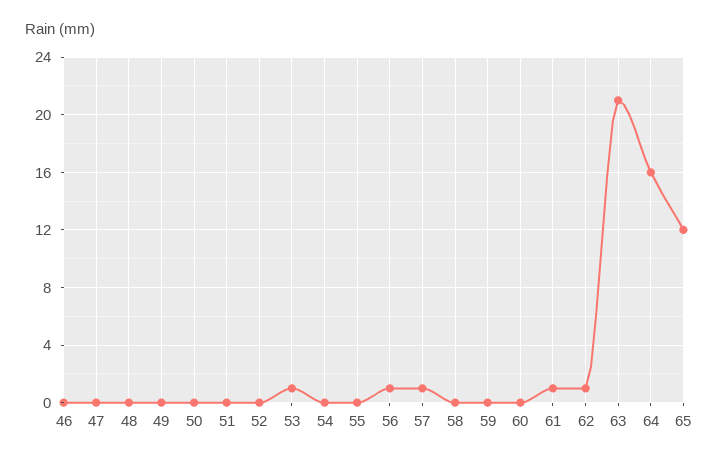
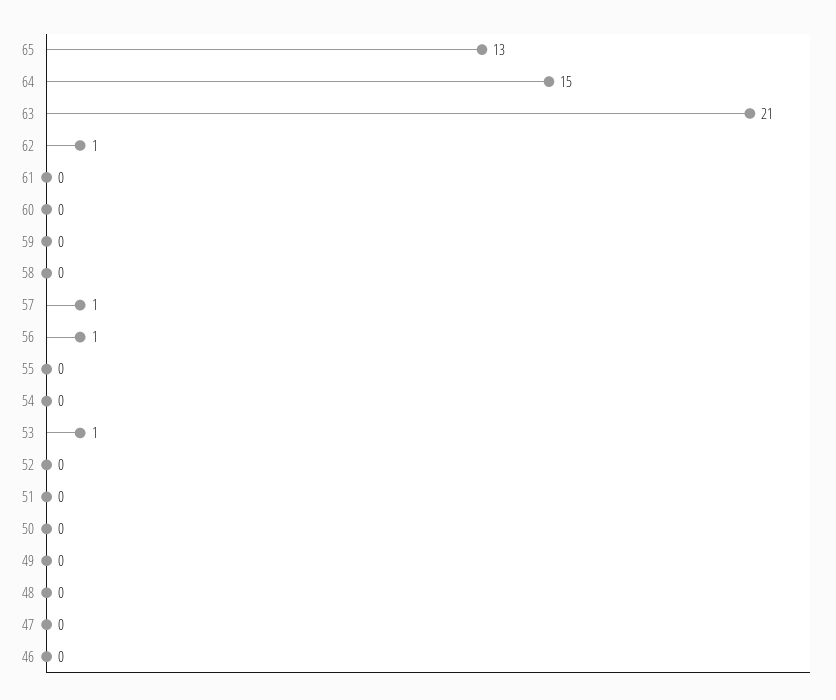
61: 1 -> 0
64: 16 -> 15
65: 12 -> 13

